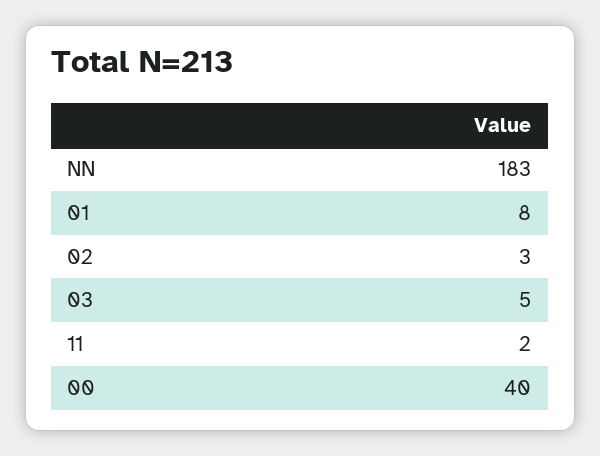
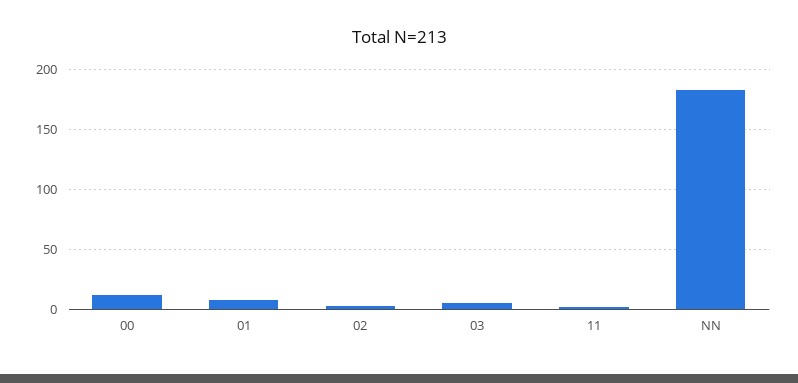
00: 40 -> 10

